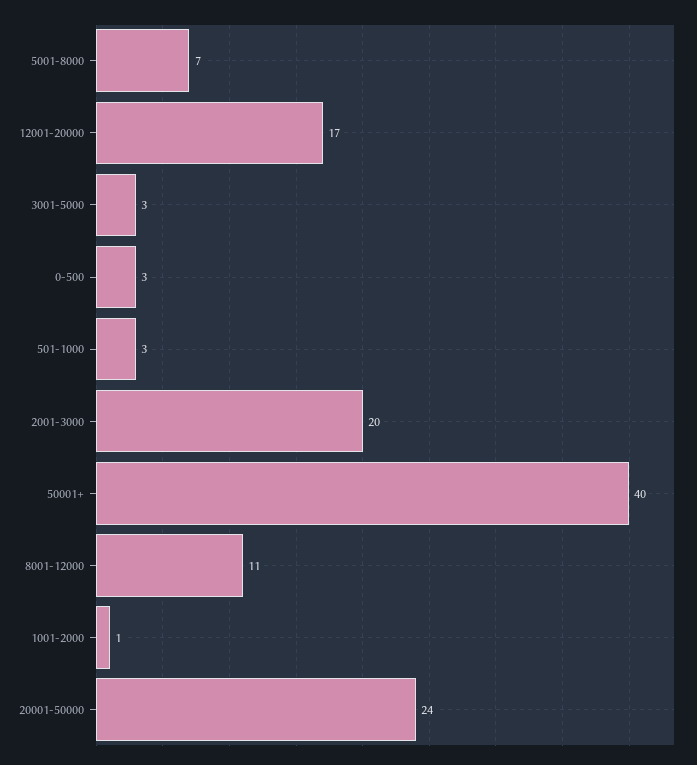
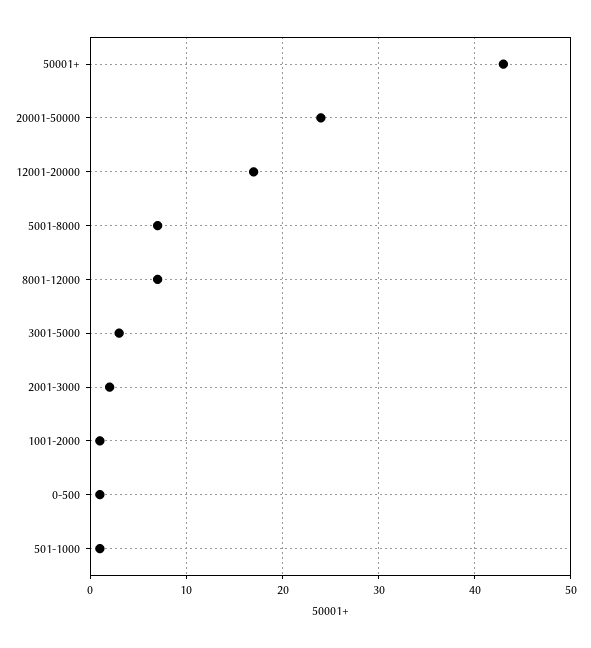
0-500: 3 -> 1
501-1000: 3 -> 1
2001-3000: 20 -> 2
50001+: 40 -> 43
8001-12000: 11 -> 7

